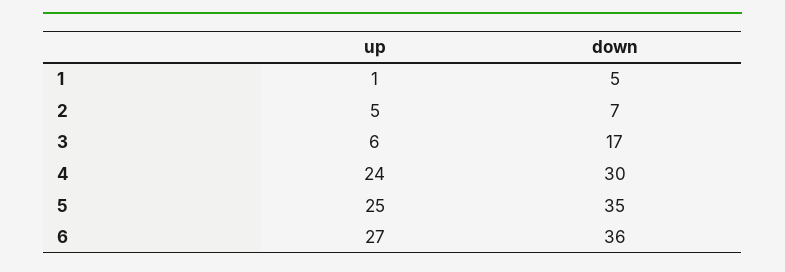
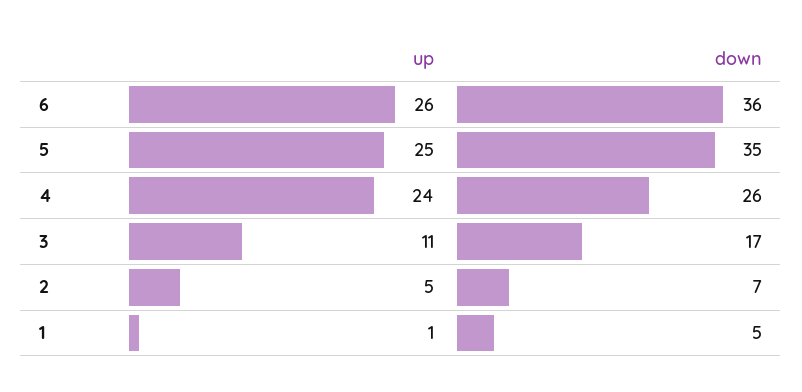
up, 3: 6 -> 11
down, 4: 30 -> 26
up, 6: 27 -> 26

